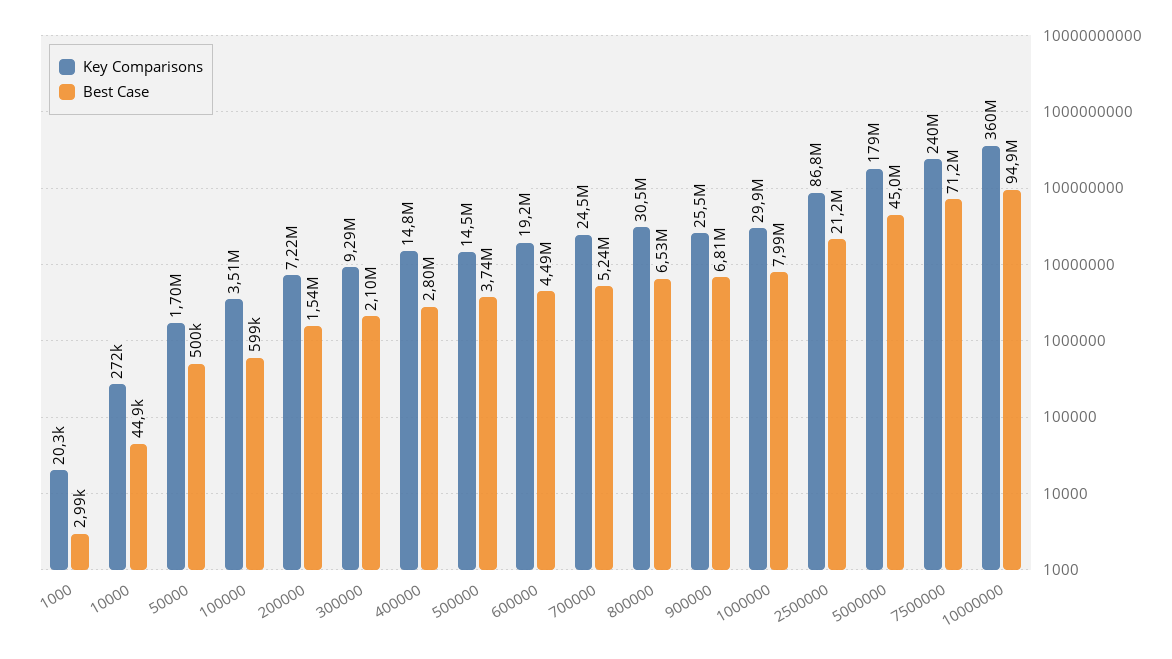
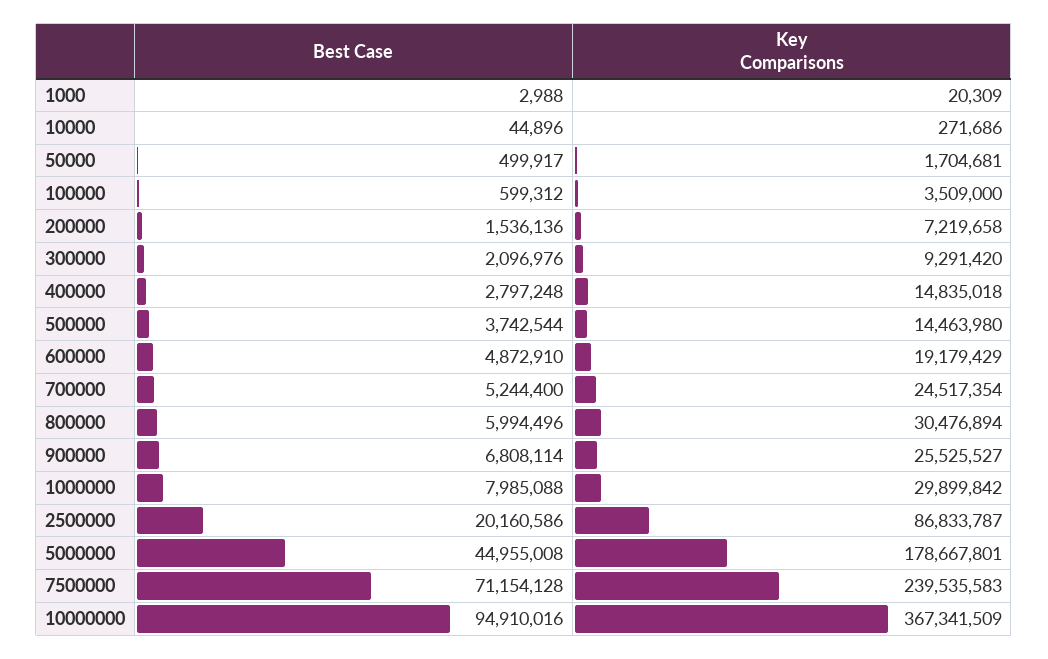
Best Case, 600000: 4490000 -> 4872910
Best Case, 800000: 6530000 -> 5994496
Best Case, 2500000: 21200000 -> 20160586
Key Comparisons, 10000000: 360000000 -> 367341509

